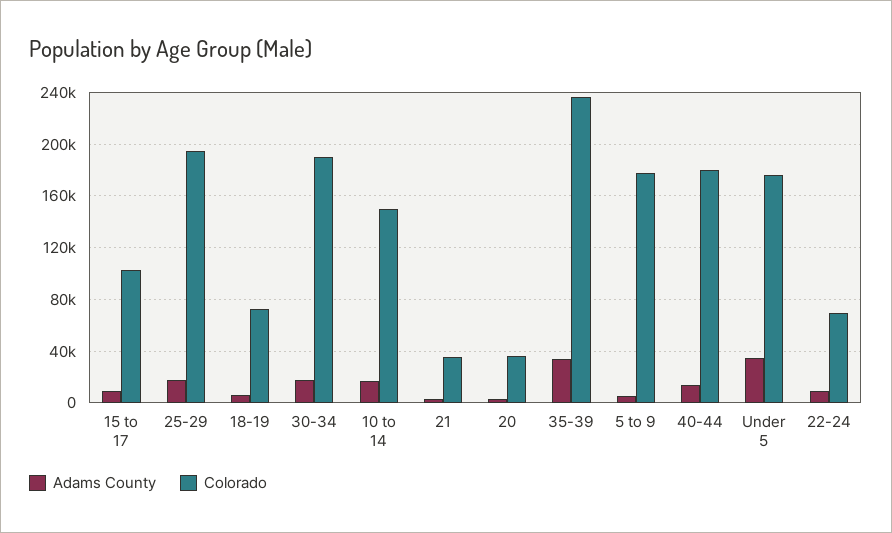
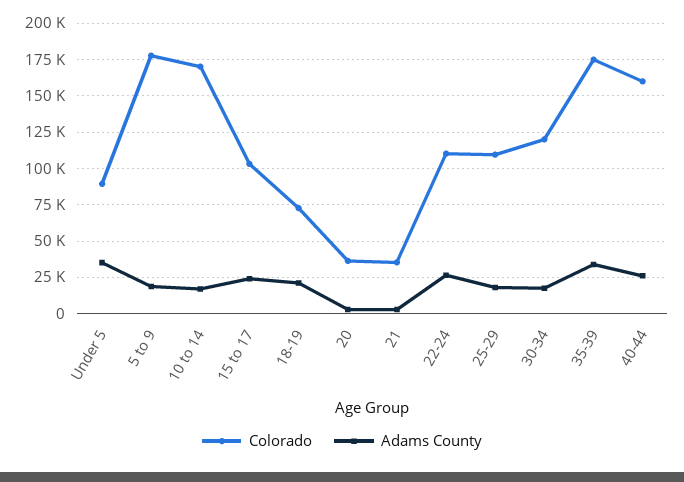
Adams County, 15 to 17: 10000 -> 25000
Colorado, 25-29: 195000 -> 110000
Adams County, 18-19: 5000 -> 20000
Colorado, 30-34: 190000 -> 120000
Colorado, 10 to 14: 150000 -> 170000
Colorado, 35-39: 235000 -> 175000
Adams County, 5 to 9: 5000 -> 20000
Adams County, 40-44: 15000 -> 25000
Colorado, 40-44: 180000 -> 160000
Colorado, Under 5: 175000 -> 90000
Adams County, 22-24: 10000 -> 25000
Colorado, 22-24: 70000 -> 110000

